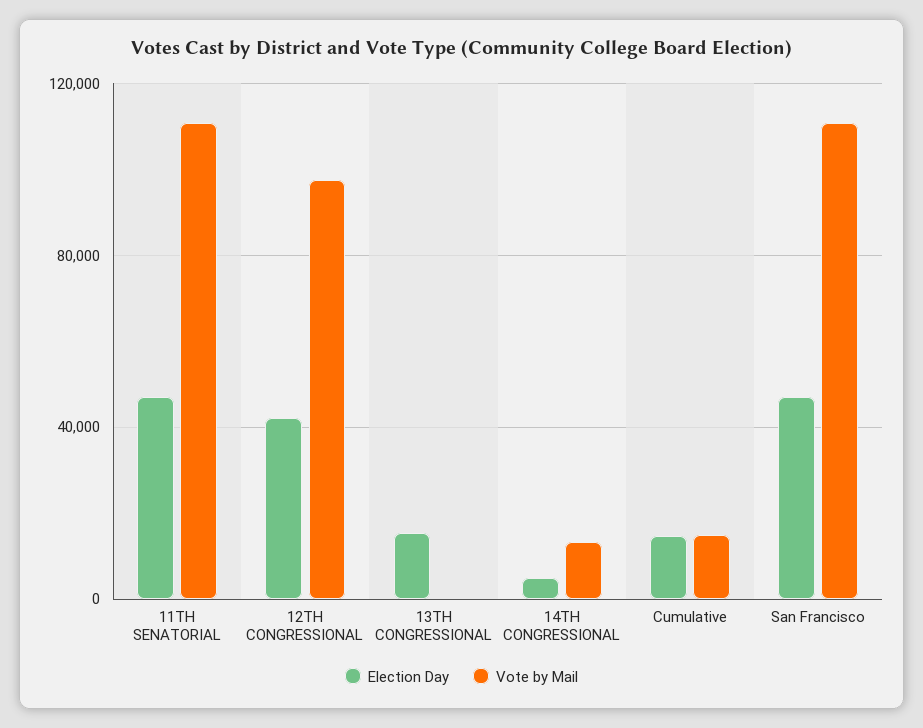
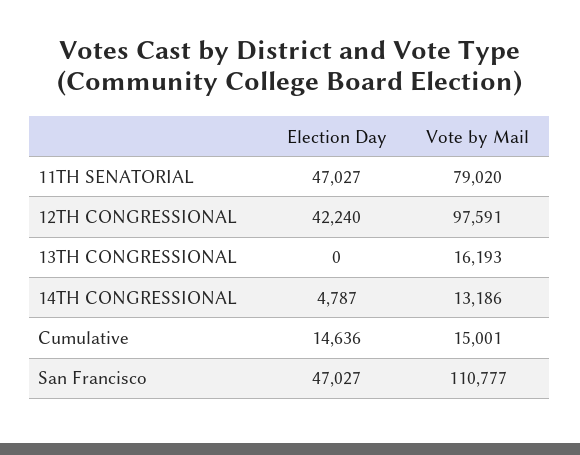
Vote by Mail, 11TH SENATORIAL: 110000 -> 79020
Election Day, 13TH CONGRESSIONAL: 15000 -> 0
Vote by Mail, 13TH CONGRESSIONAL: 0 -> 16193

